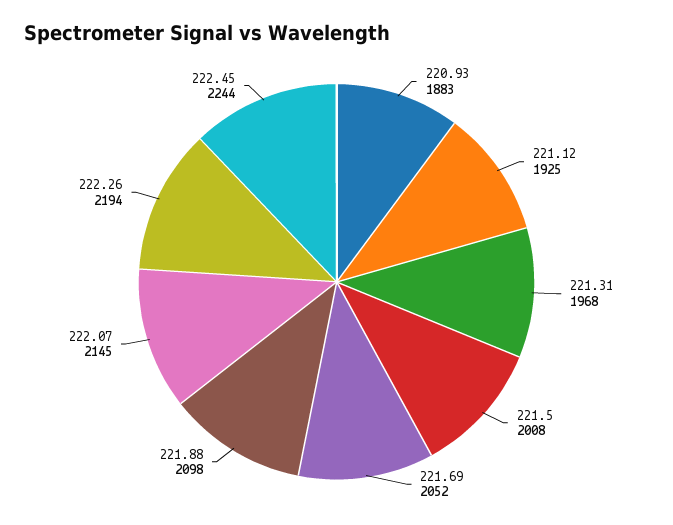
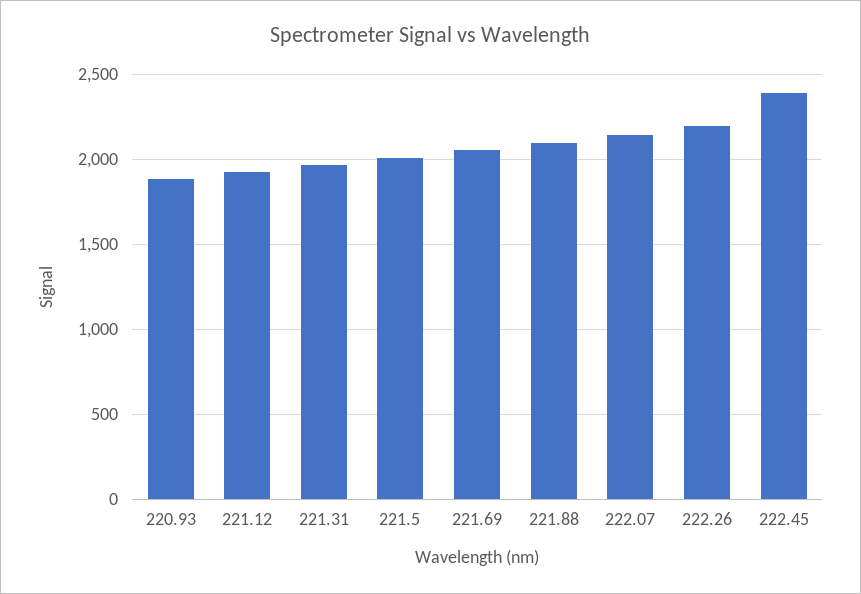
222.45: 2244 -> 2400

